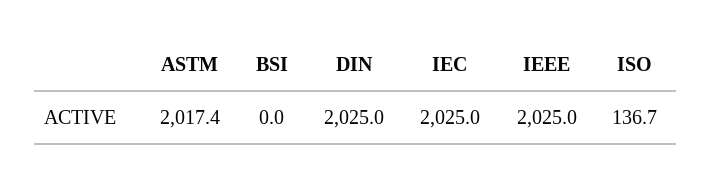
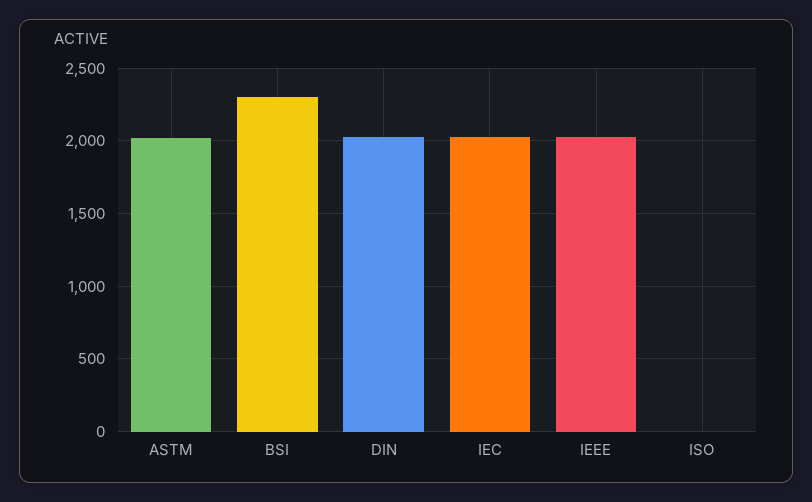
BSI: 0 -> 2300
ISO: 136.7 -> 0

